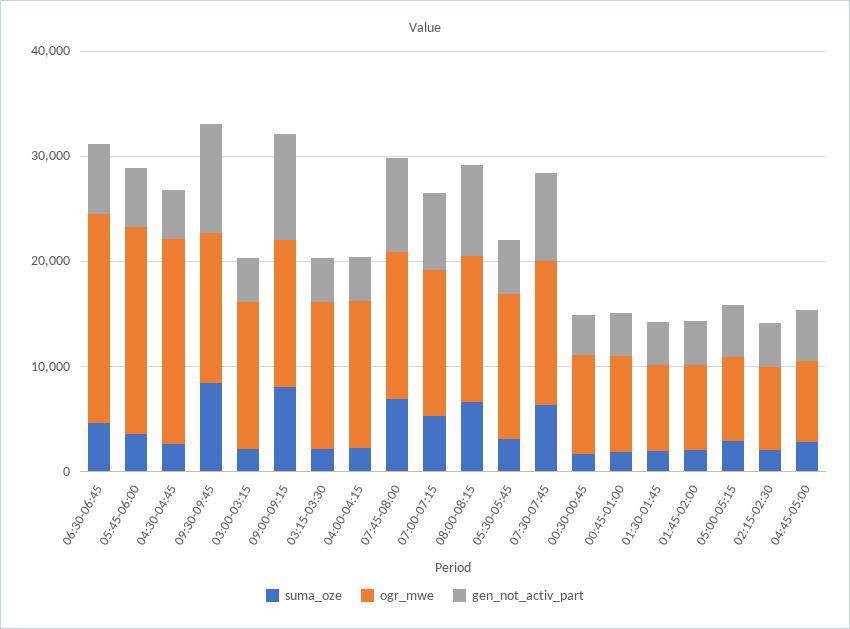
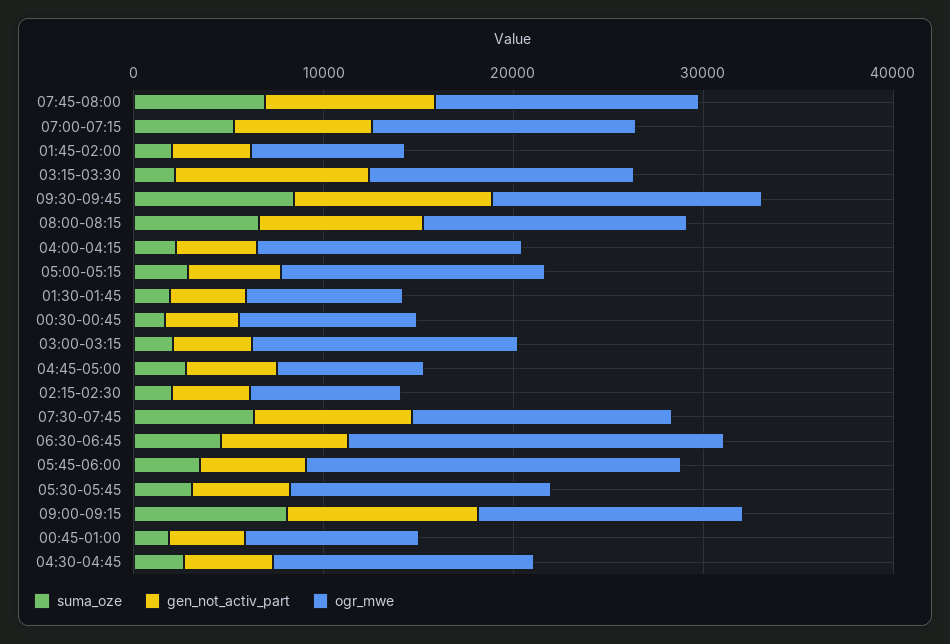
ogr_mwe, 04:30-04:45: 20000 -> 14000
gen_not_activ_part, 03:15-03:30: 4000 -> 10000
ogr_mwe, 05:00-05:15: 8000 -> 14000

